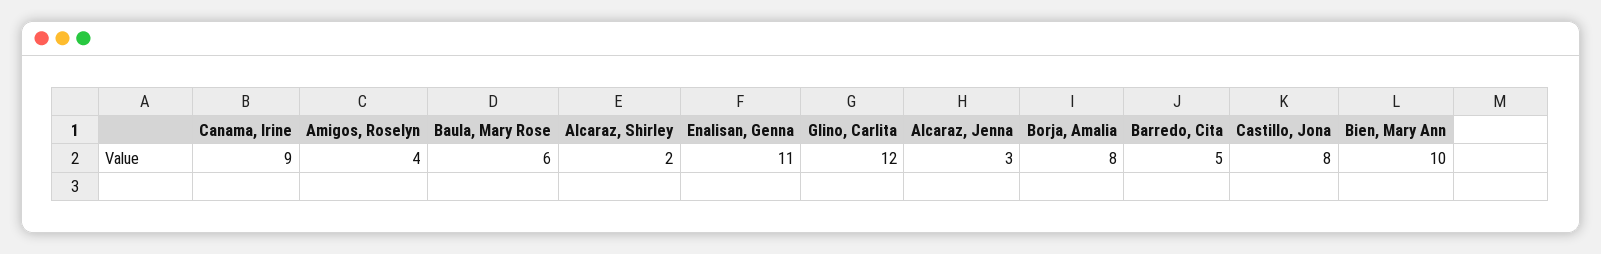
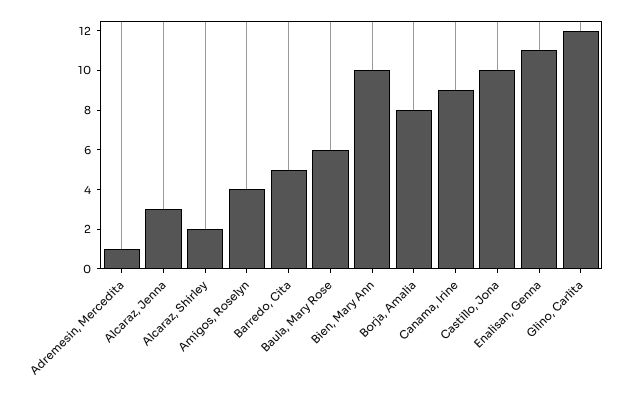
Castillo, Jona: 8 -> 10
Adremesin, Mercedita: none -> 1

